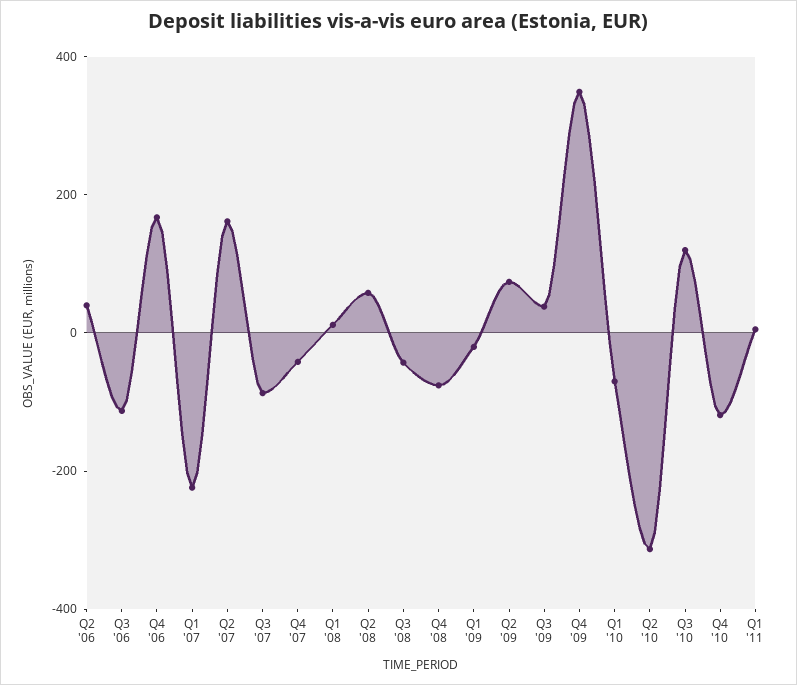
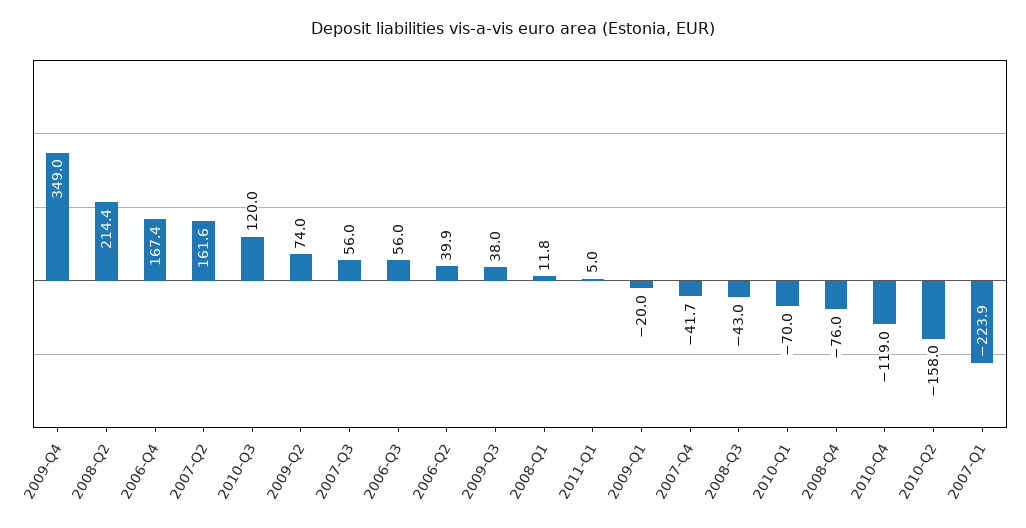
Q3 '06: -100 -> 56
Q3 '07: -100 -> 56
Q2 '08: 50 -> 214.4
Q2 '10: -300 -> -158

